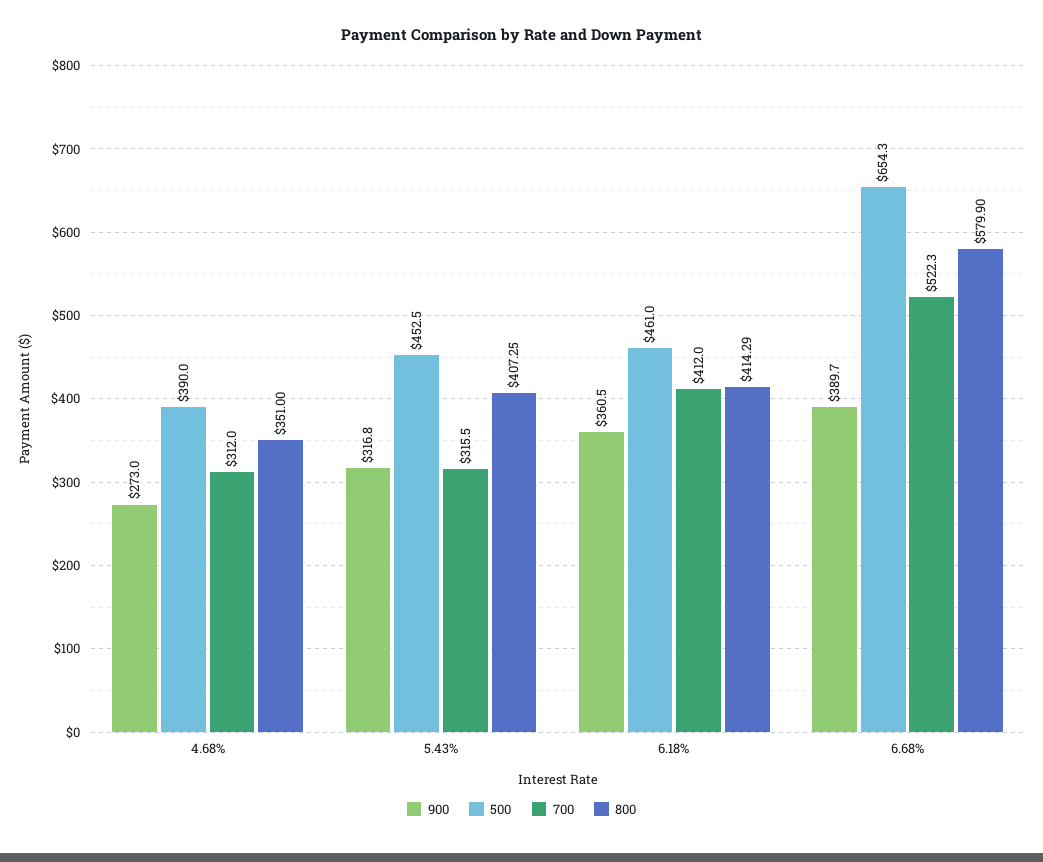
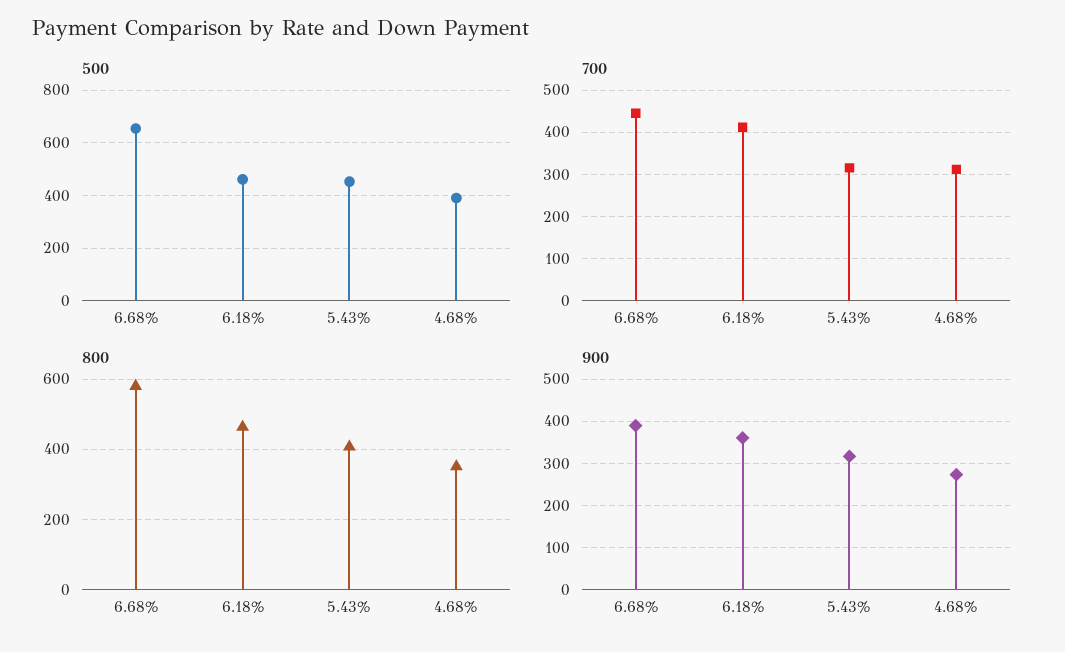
800, 6.18%: 414.29 -> 460
700, 6.68%: 522.3 -> 440

